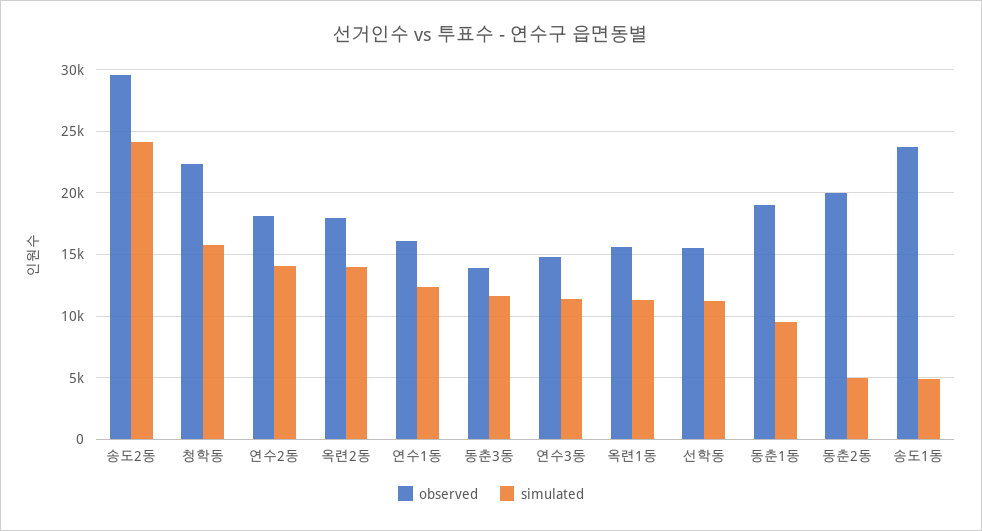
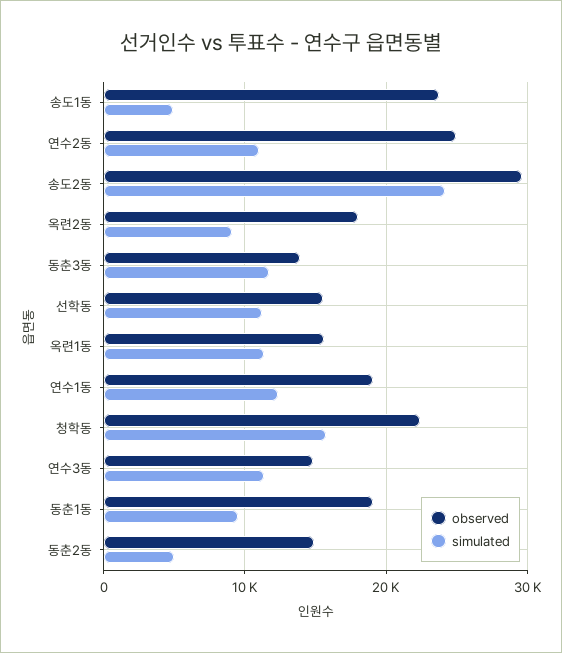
observed, 연수2동: 18000 -> 25000
simulated, 연수2동: 14000 -> 11000
simulated, 옥련2동: 14000 -> 9000
observed, 연수1동: 16000 -> 19000
observed, 동춘2동: 20000 -> 15000

